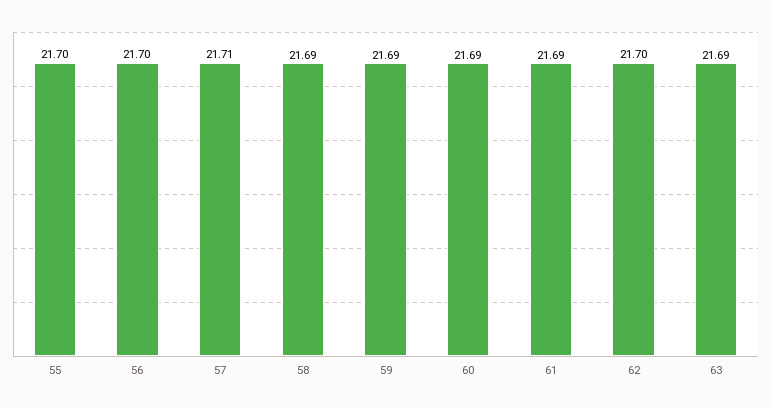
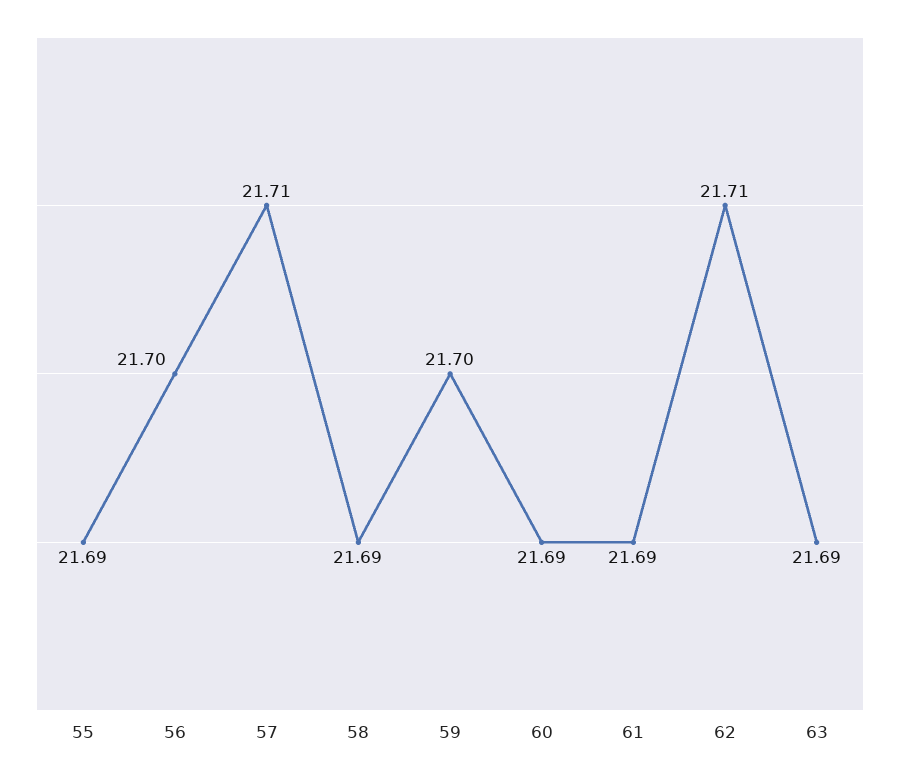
55: 21.7 -> 21.69
59: 21.69 -> 21.7
62: 21.7 -> 21.71

